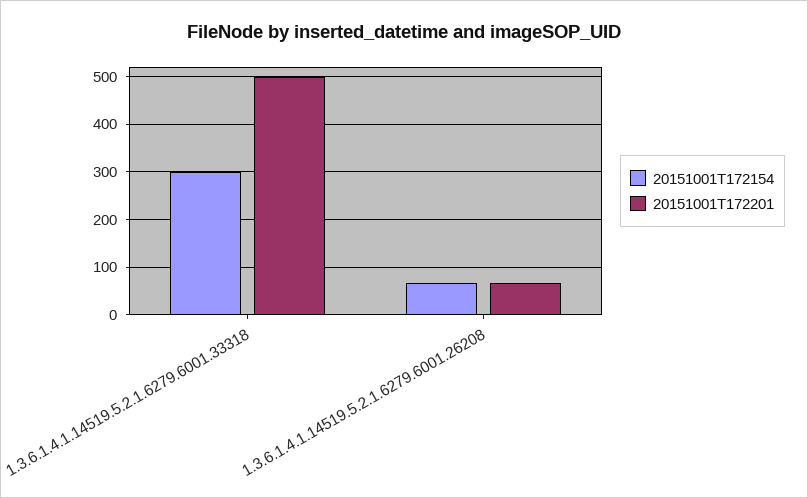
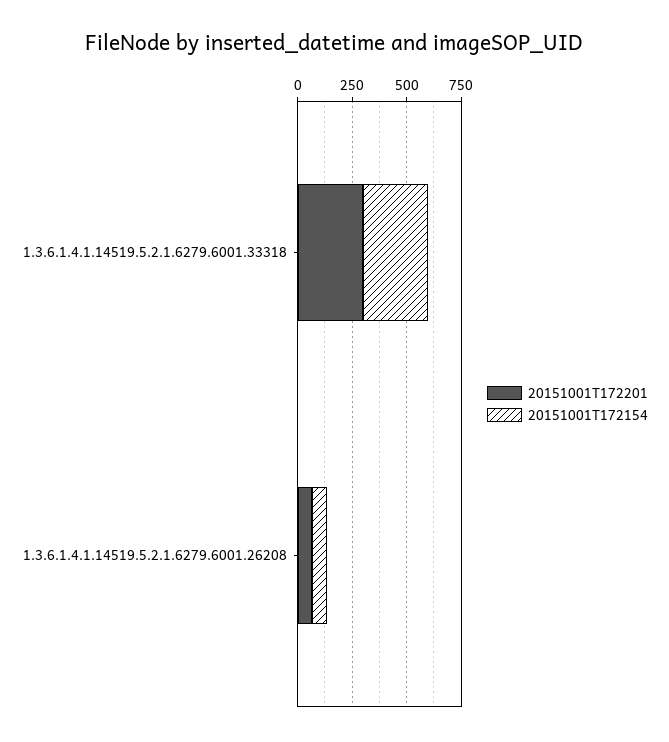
20151001T172201, 1.3.6.1.4.1.14519.5.2.1.6279.6001.33318: 500 -> 300

